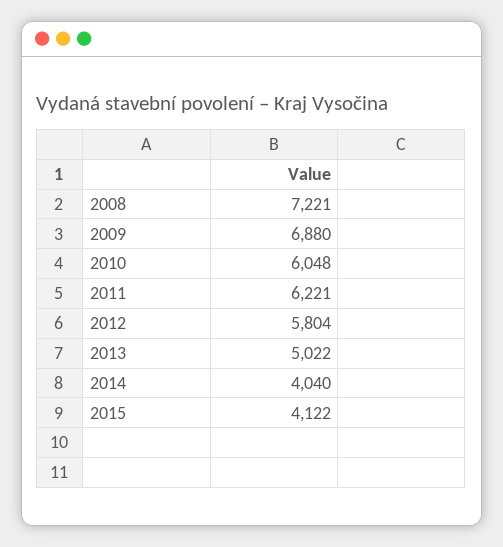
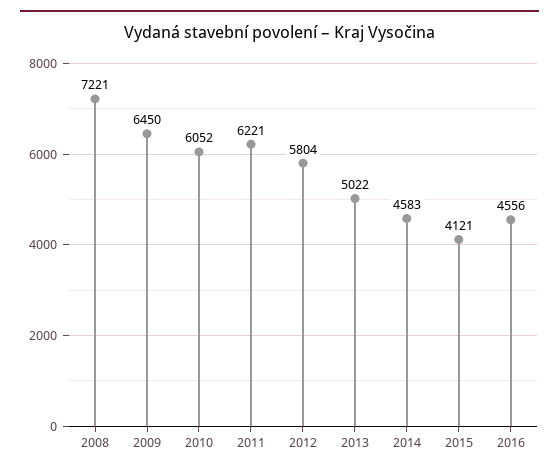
2009: 6880 -> 6450
2010: 6048 -> 6052
2014: 4040 -> 4583
2015: 4122 -> 4121
2016: none -> 4556

